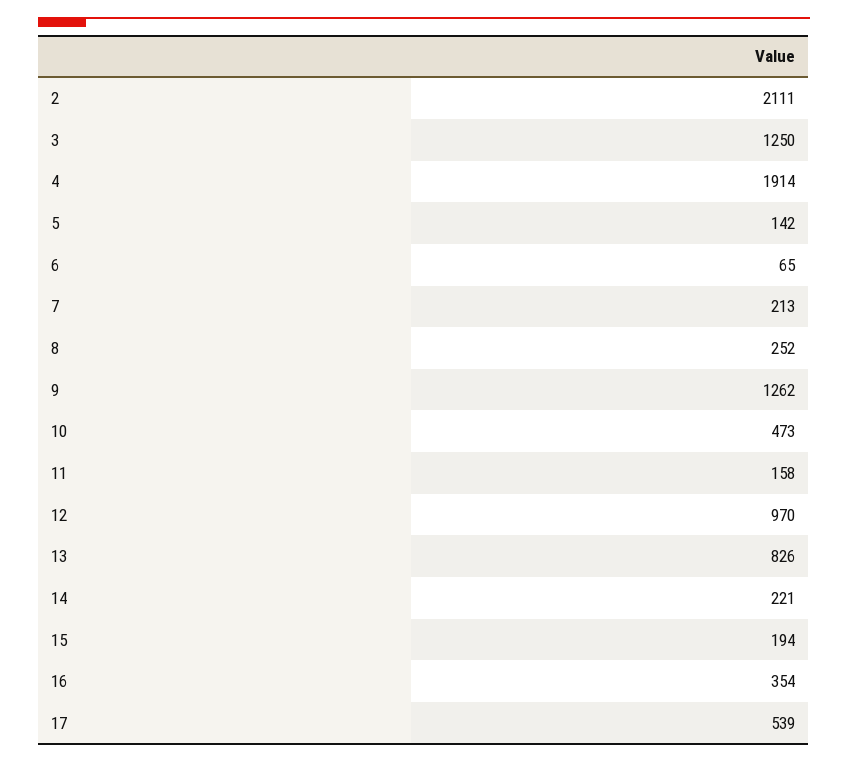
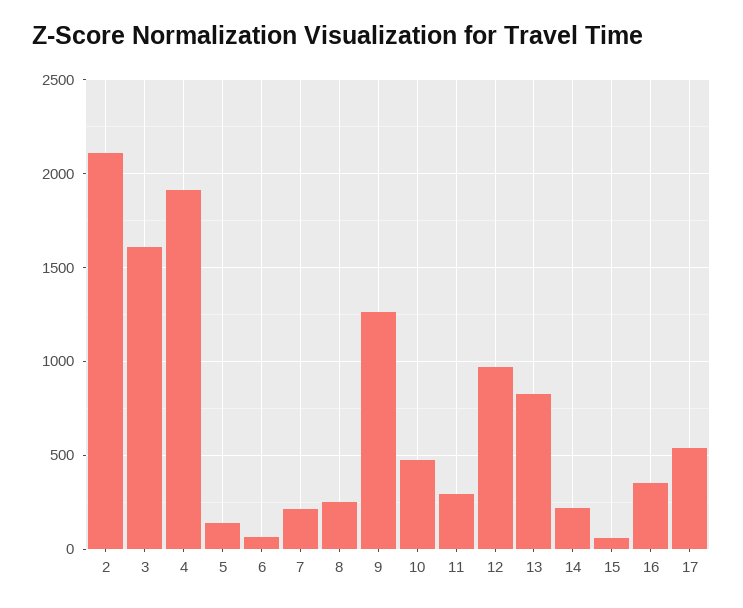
3: 1250 -> 1600
11: 158 -> 300
15: 194 -> 50

